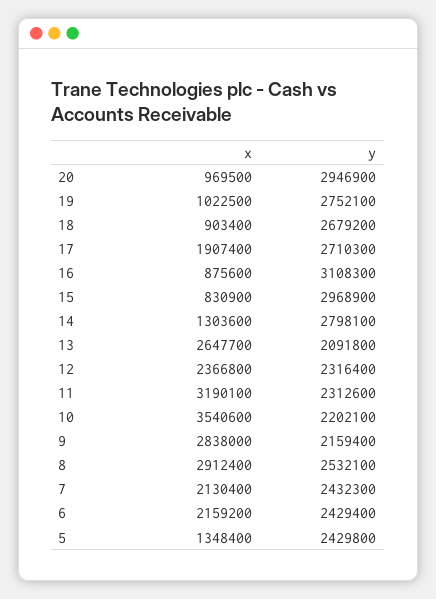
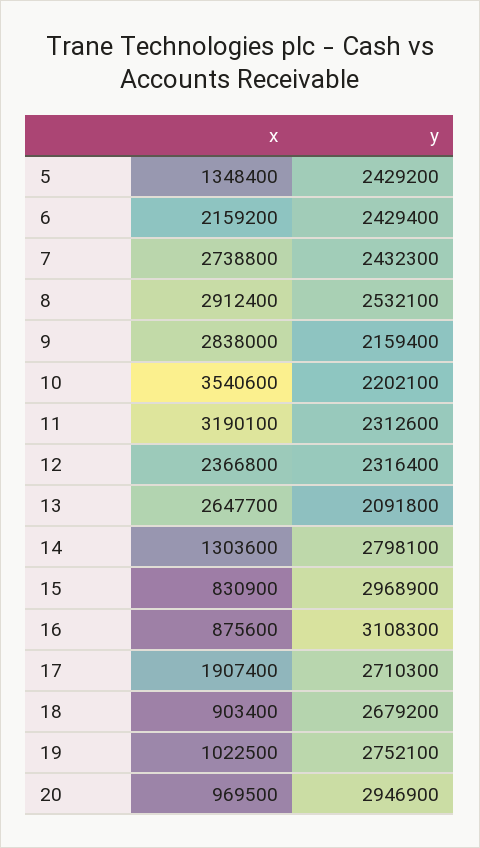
x, 7: 2130400 -> 2738800
y, 5: 2429800 -> 2429200

